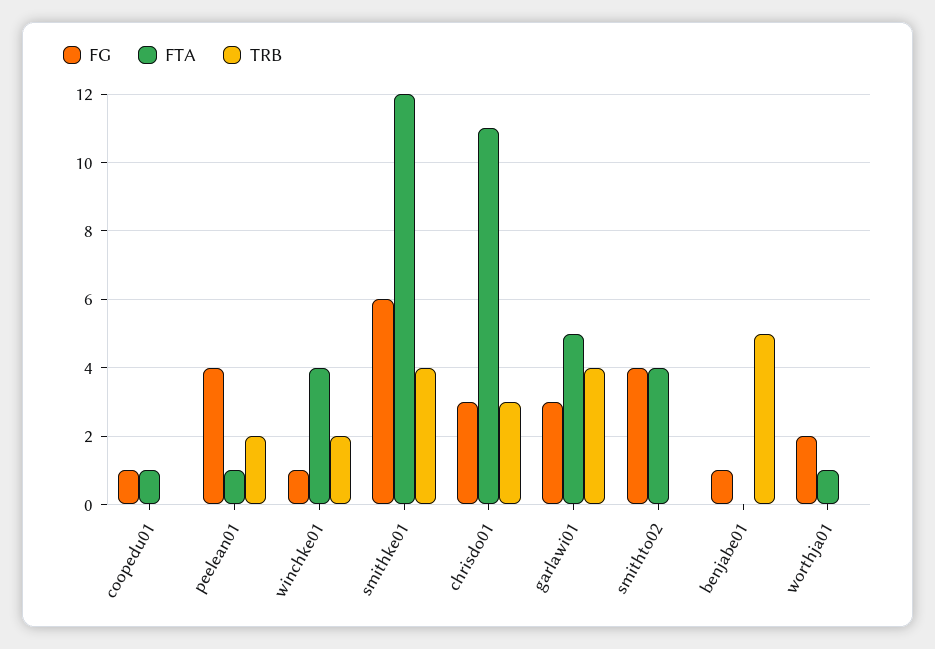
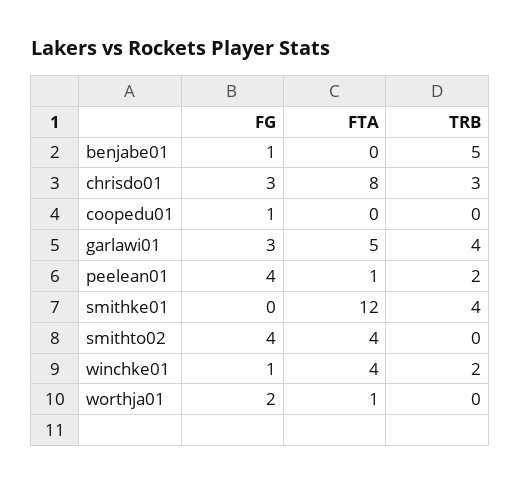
FTA, coopedu01: 1 -> 0
FG, smithke01: 6 -> 0
FTA, chrisdo01: 11 -> 8

